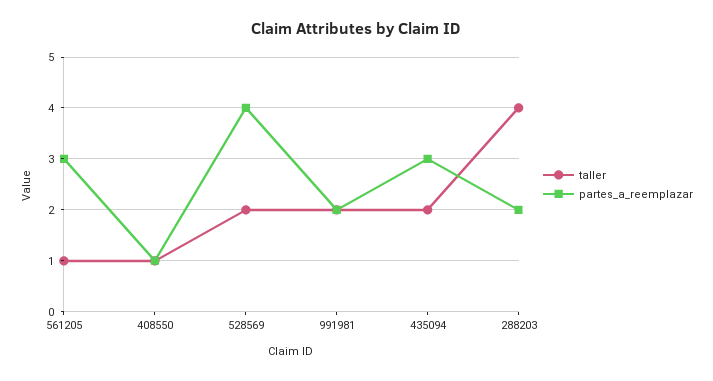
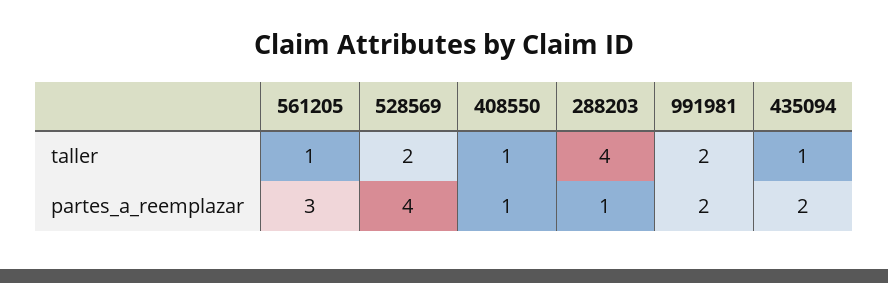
taller, 435094: 2 -> 1
partes_a_reemplazar, 435094: 3 -> 2
partes_a_reemplazar, 288203: 2 -> 1

